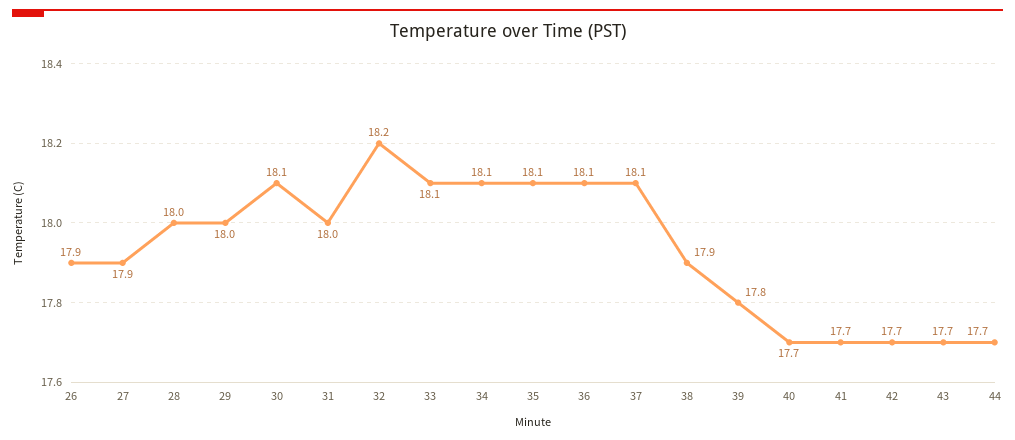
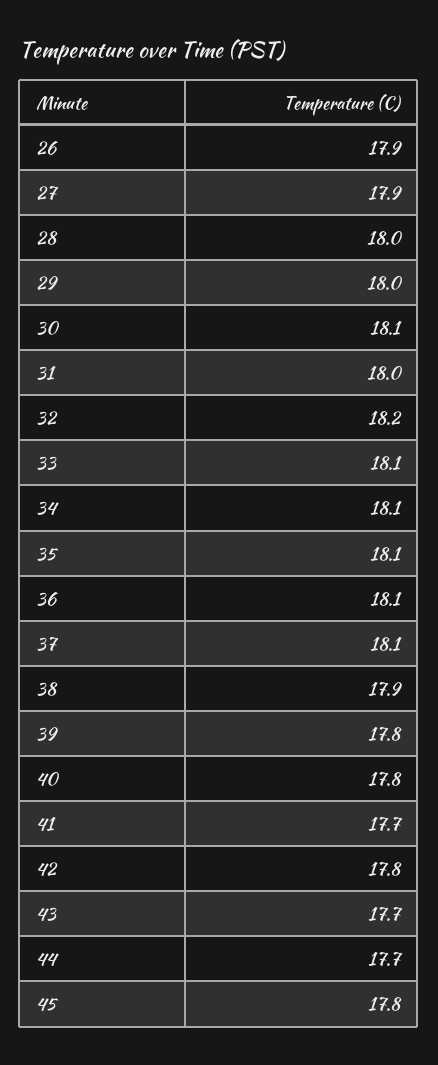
40: 17.7 -> 17.8
42: 17.7 -> 17.8
45: none -> 17.8

